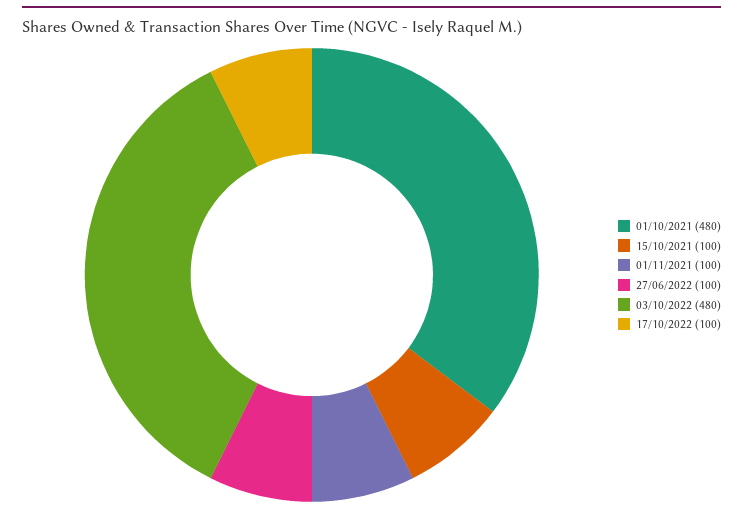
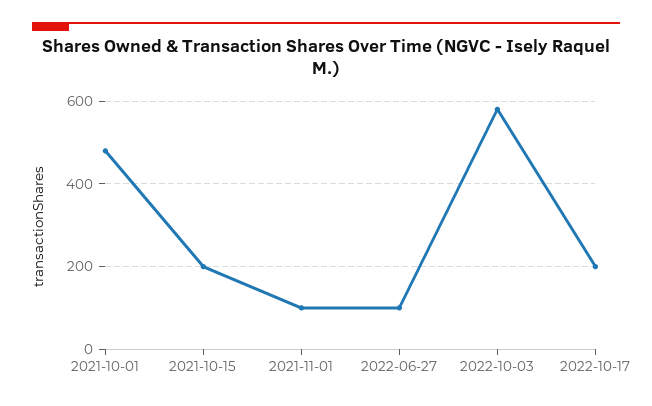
15/10/2021: 100 -> 200
03/10/2022: 480 -> 580
17/10/2022: 100 -> 200

